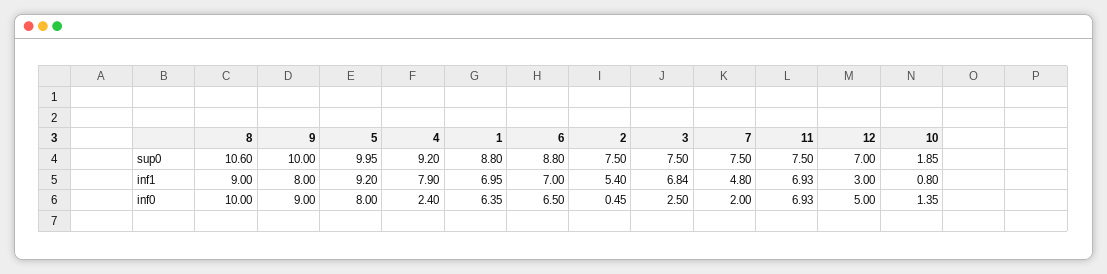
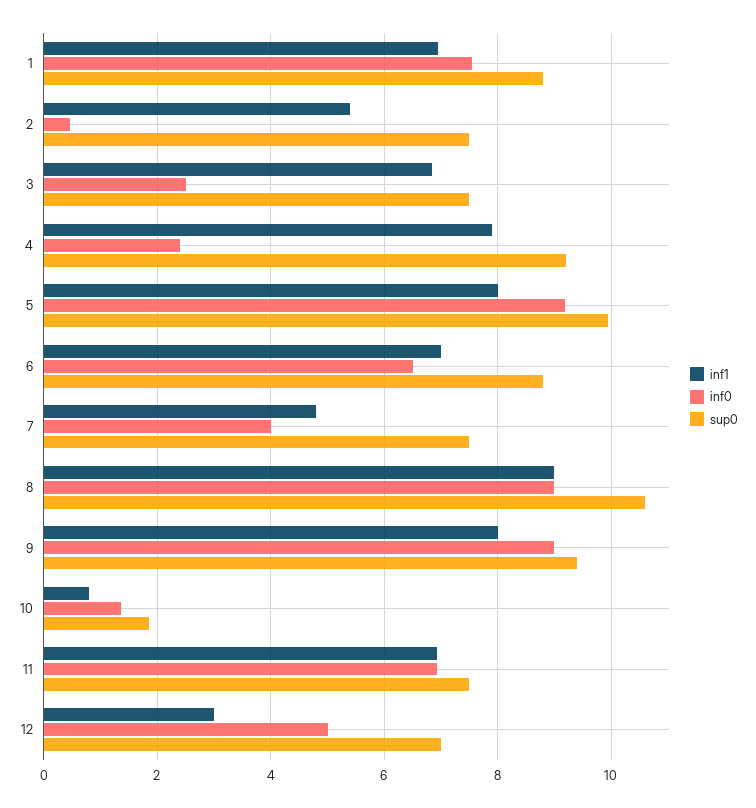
sup0, 9: 10 -> 9.4
inf1, 5: 9.2 -> 8
inf0, 8: 10 -> 9
inf0, 5: 8 -> 9.2
inf0, 1: 6.35 -> 7.6
inf0, 7: 2 -> 4

